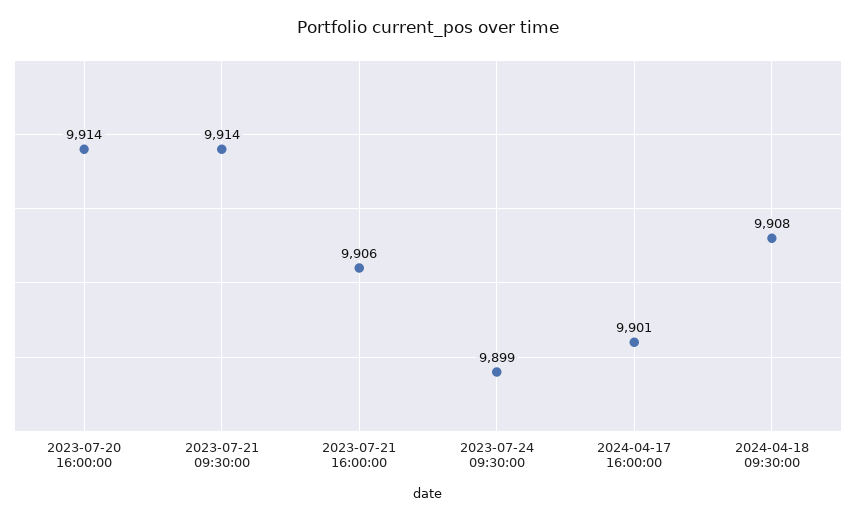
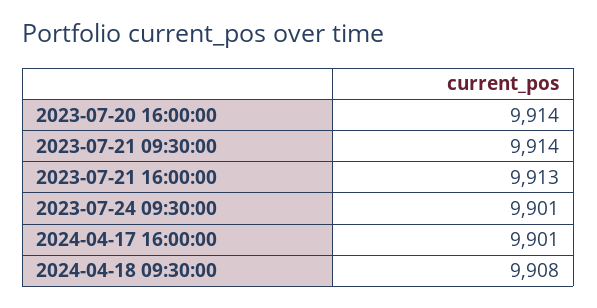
2023-07-21 16:00:00: 9906 -> 9913
2023-07-24 09:30:00: 9899 -> 9901

